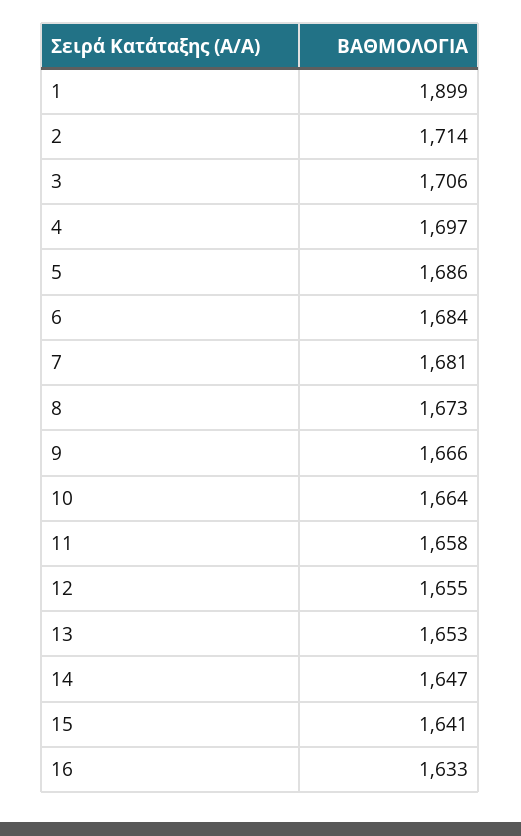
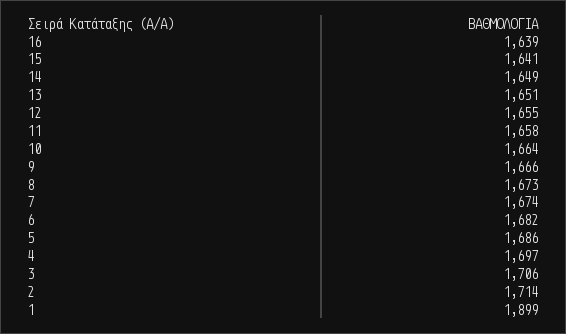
6: 1684 -> 1682
7: 1681 -> 1674
13: 1653 -> 1651
14: 1647 -> 1649
16: 1633 -> 1639

